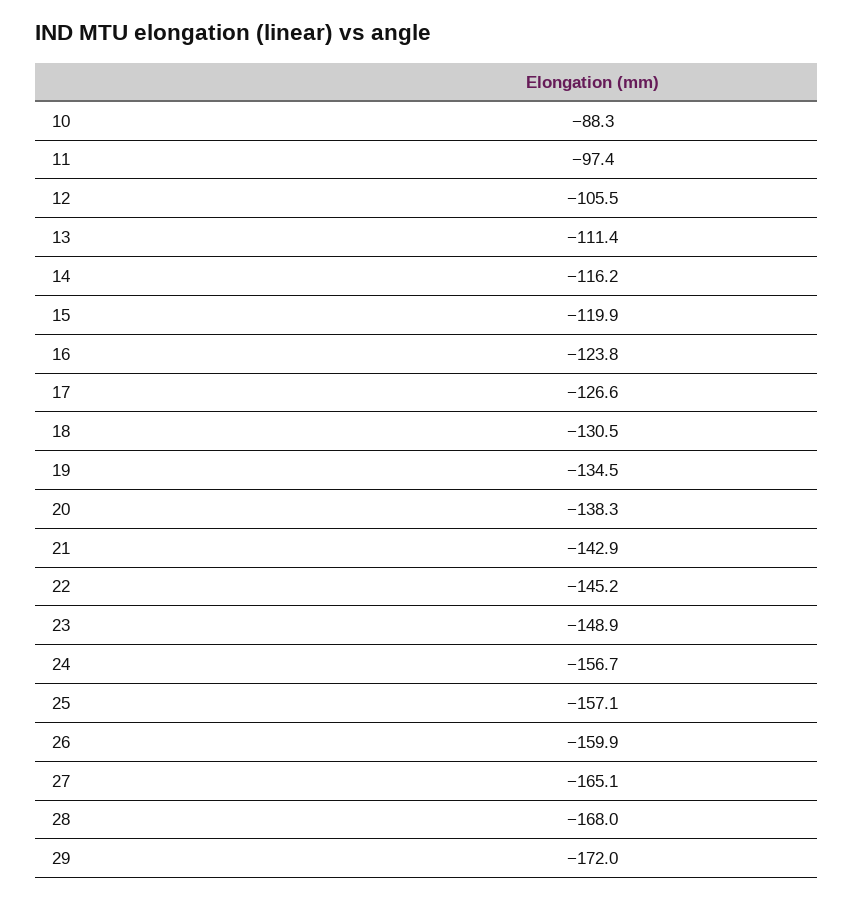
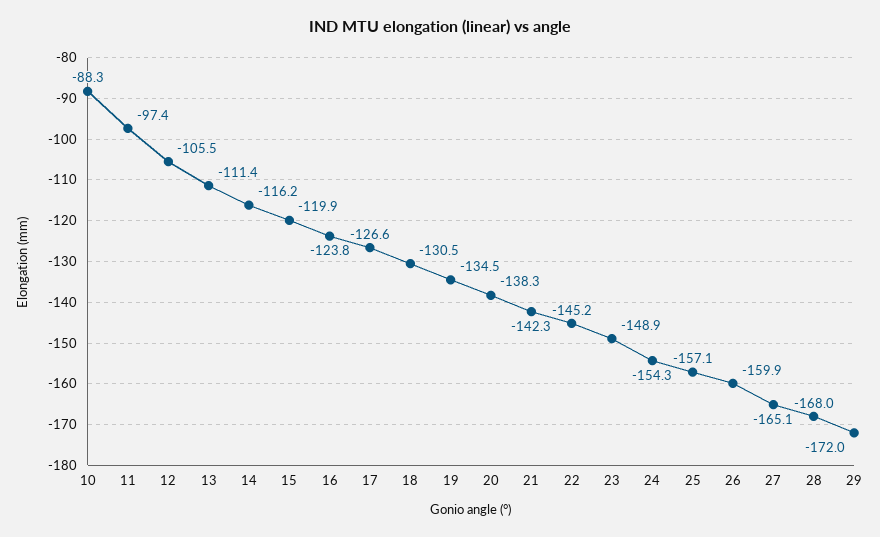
21: -142.9 -> -142.3
24: -156.7 -> -154.3

